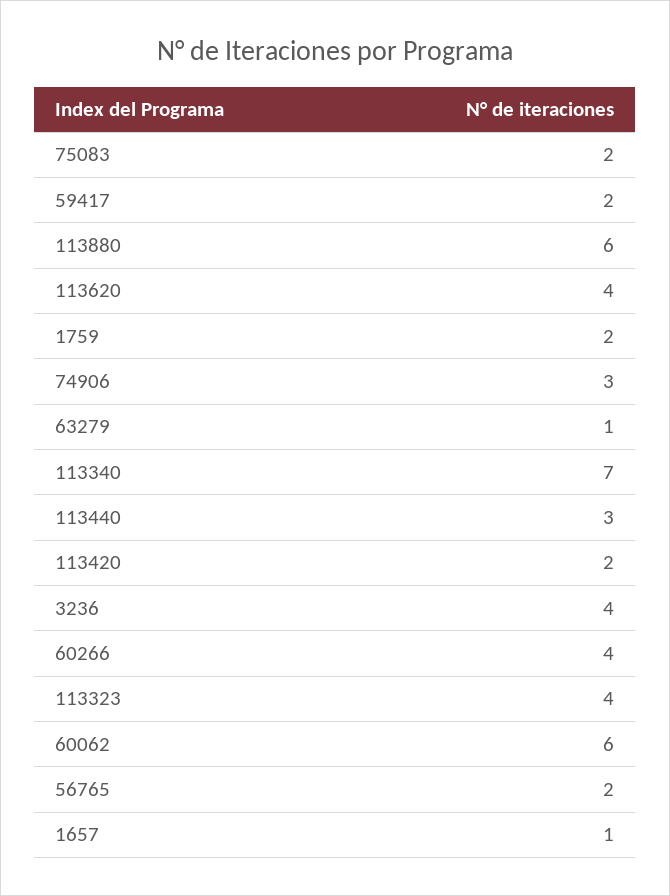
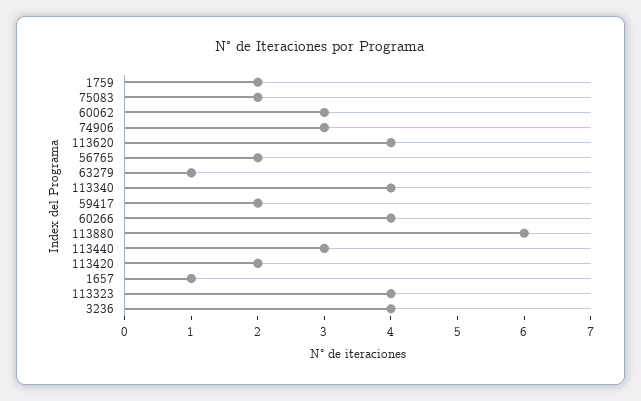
113340: 7 -> 4
60062: 6 -> 3

